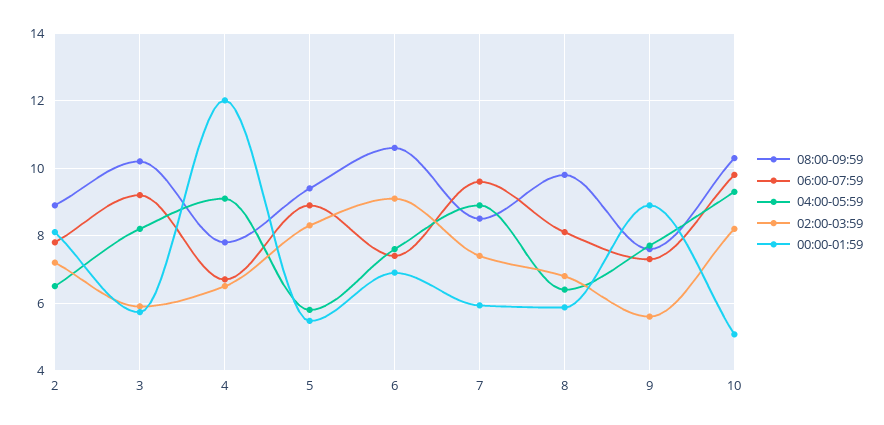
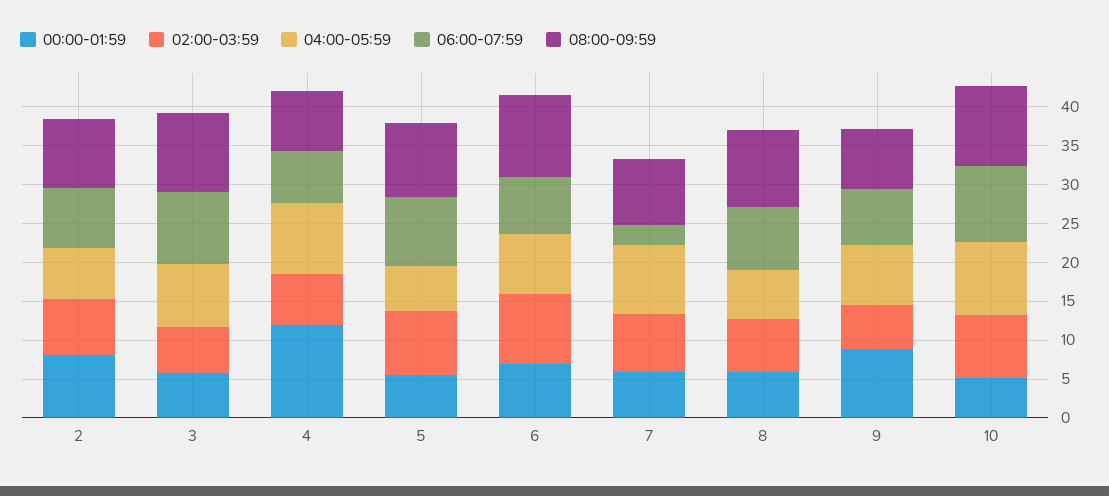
06:00-07:59, 7: 9.6 -> 2.5

